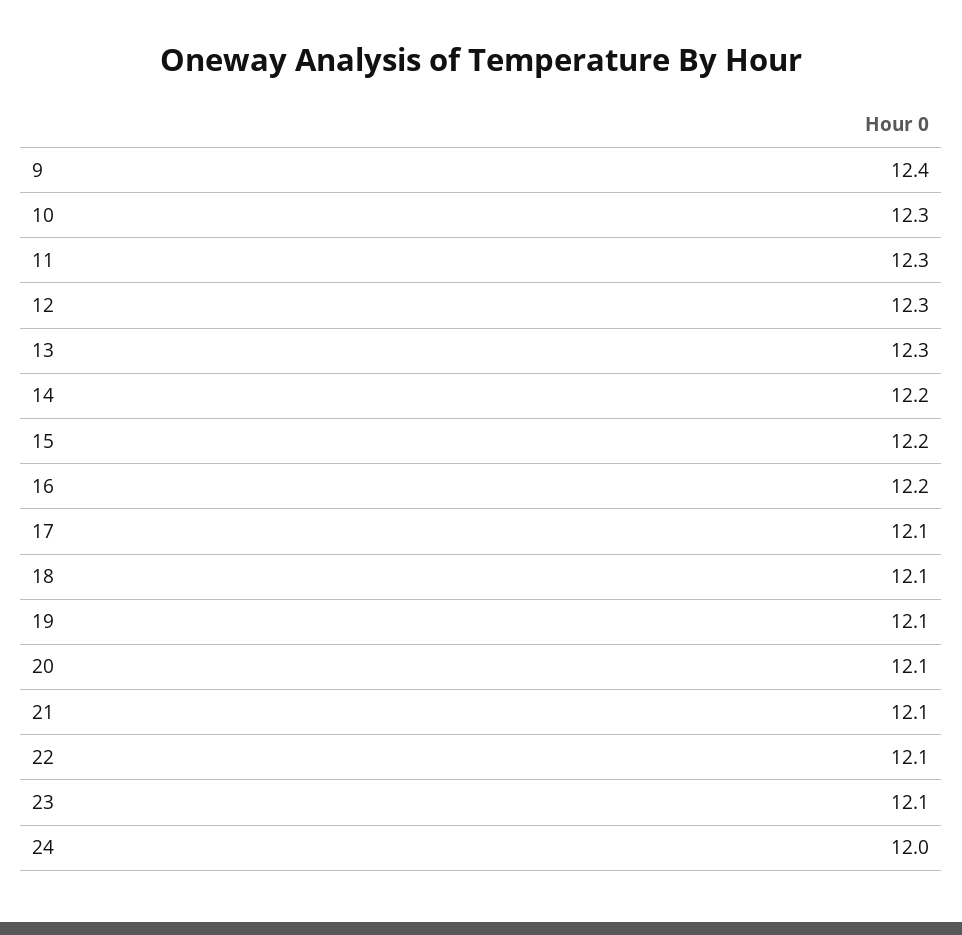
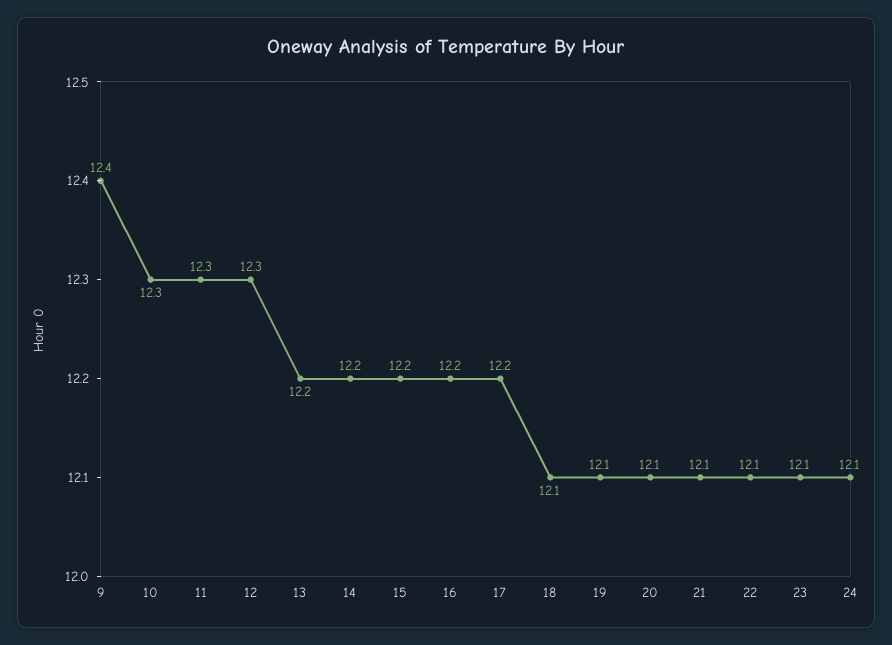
13: 12.3 -> 12.2
17: 12.1 -> 12.2
24: 12 -> 12.1

